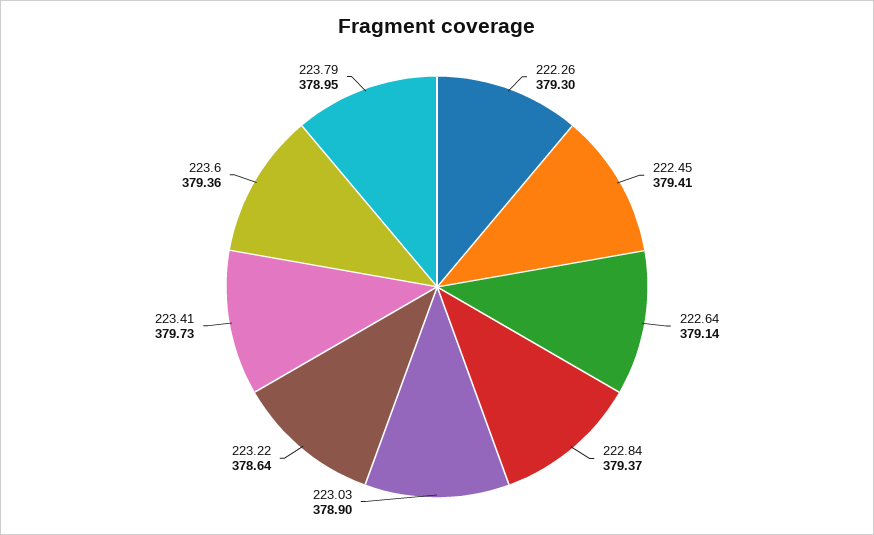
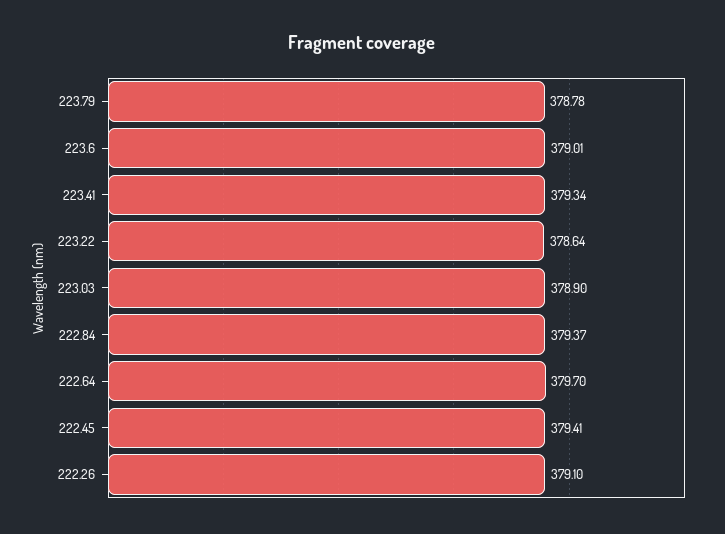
222.26: 379.3 -> 379.1
222.64: 379.14 -> 379.7
223.41: 379.73 -> 379.34
223.6: 379.36 -> 379.01
223.79: 378.95 -> 378.78

